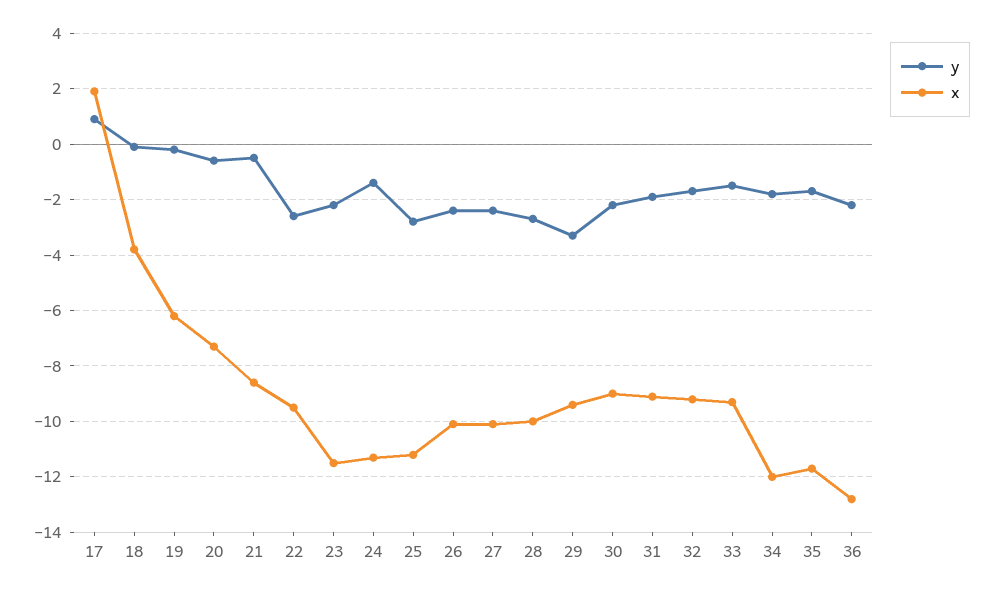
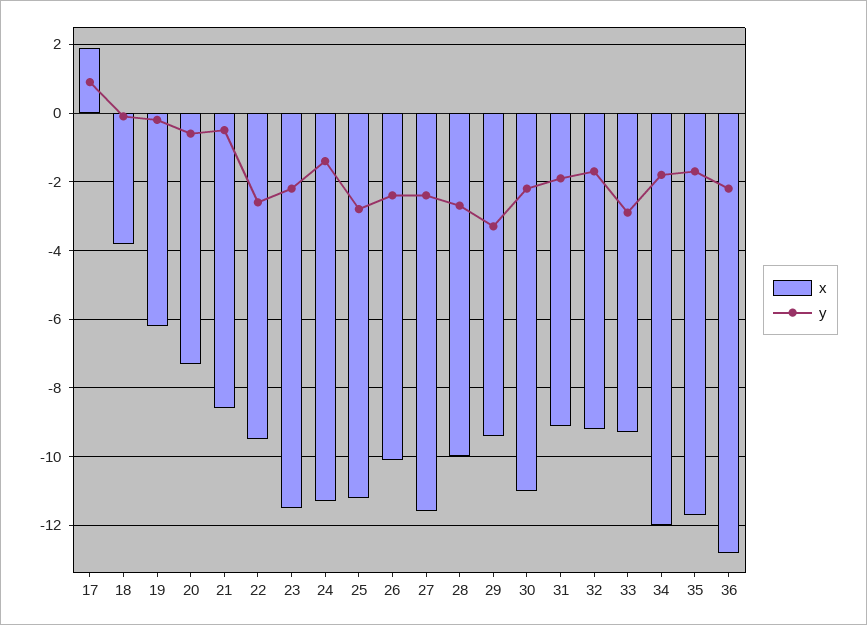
x, 27: -10 -> -11.5
x, 30: -9 -> -11
y, 33: -1.5 -> -3

